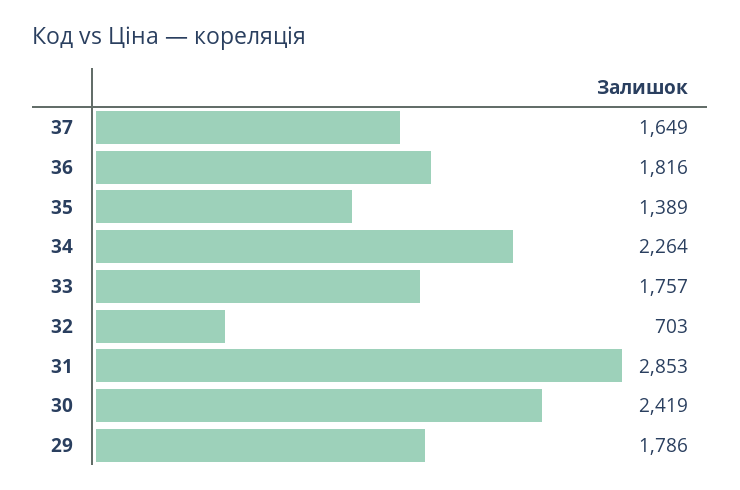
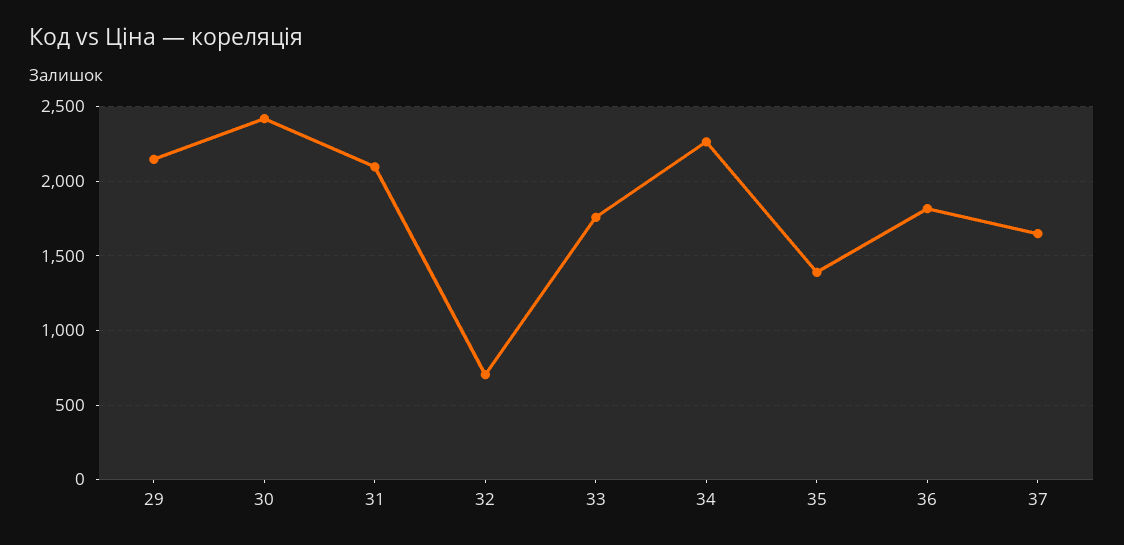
31: 2853 -> 2100
29: 1786 -> 2150

